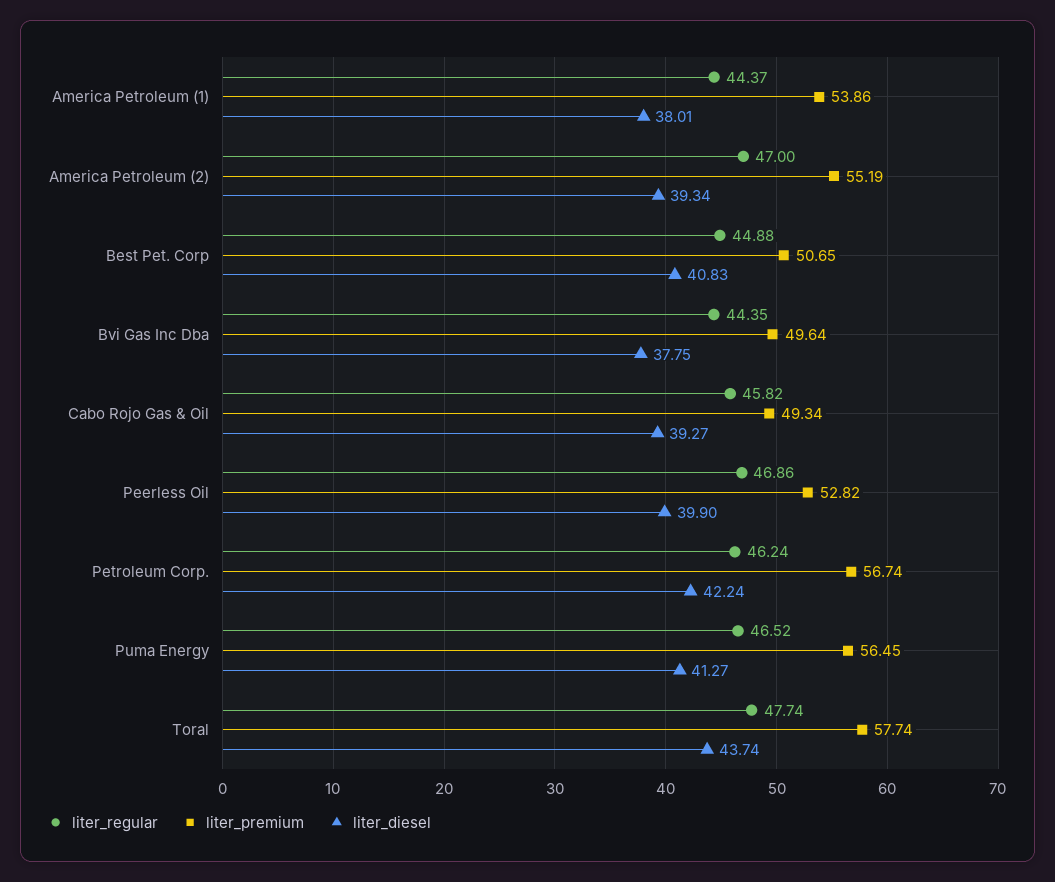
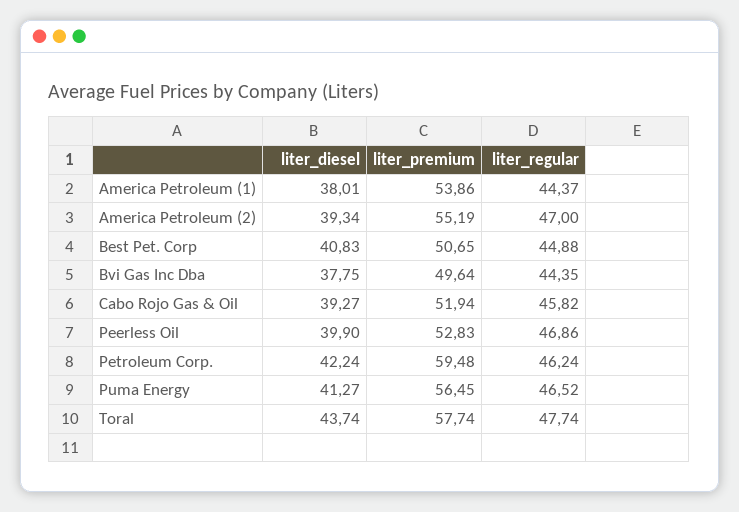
liter_premium, Cabo Rojo Gas & Oil: 49.34 -> 51.94
liter_premium, Peerless Oil: 52.82 -> 52.83
liter_premium, Petroleum Corp.: 56.74 -> 59.48

